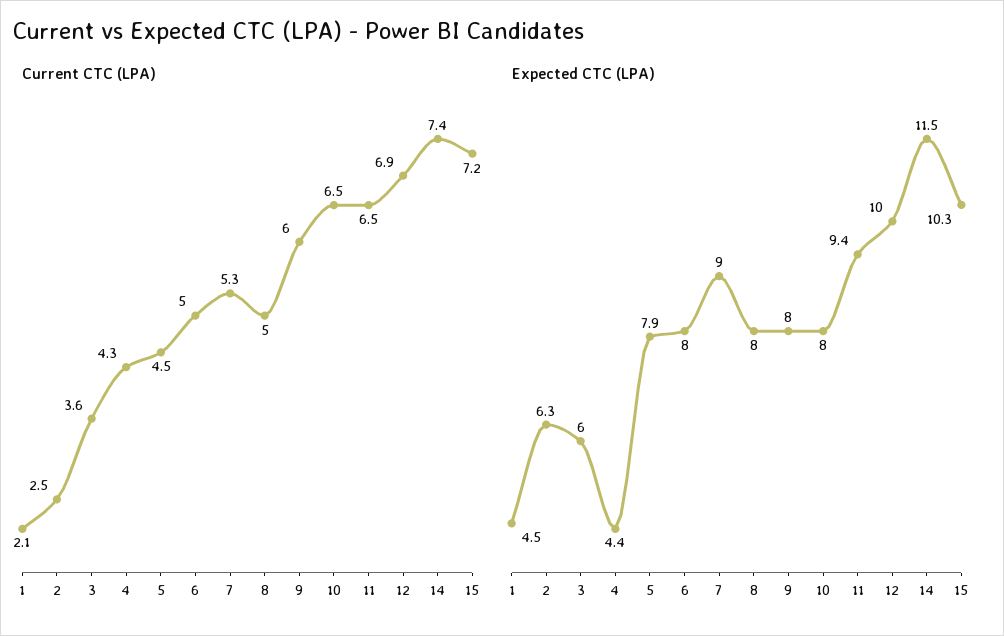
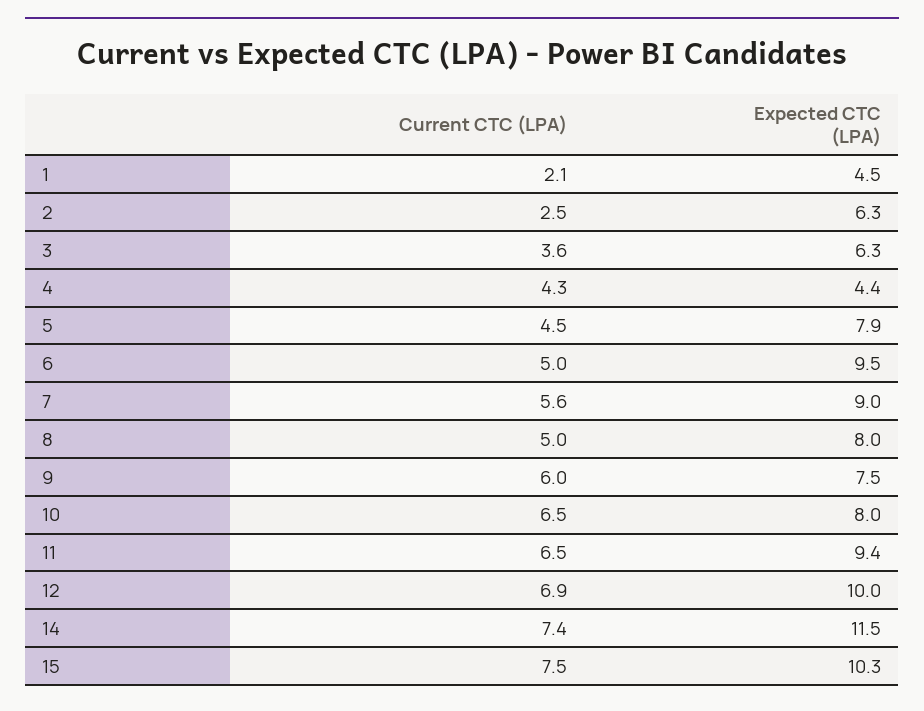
Current CTC (LPA), 7: 5.3 -> 5.6
Current CTC (LPA), 15: 7.2 -> 7.5
Expected CTC (LPA), 3: 6 -> 6.3
Expected CTC (LPA), 6: 8 -> 9.5
Expected CTC (LPA), 9: 8 -> 7.5

